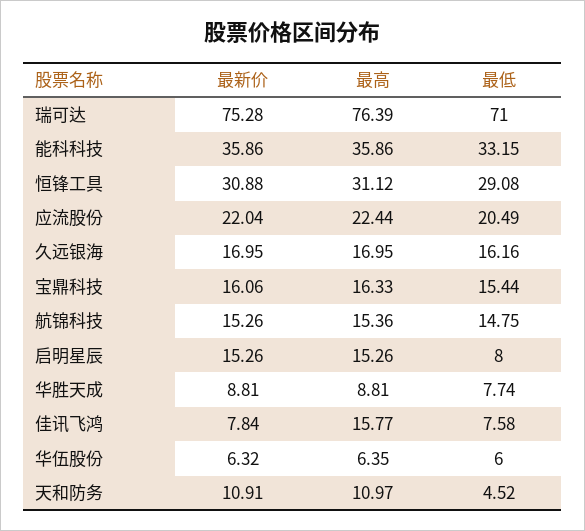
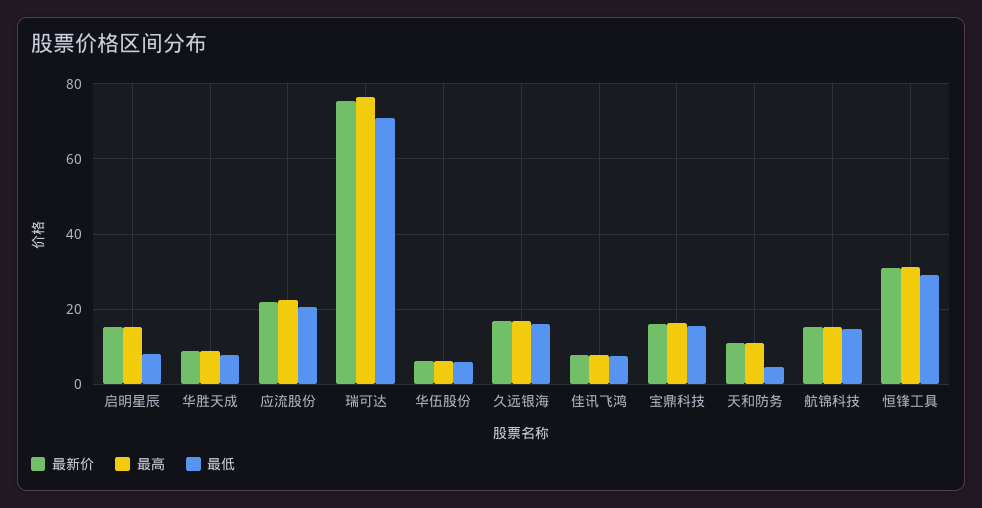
最新价, 能科科技: 35.86 -> none
最高, 能科科技: 35.86 -> none
最低, 能科科技: 33.15 -> none
最高, 佳讯飞鸿: 15.77 -> 8

